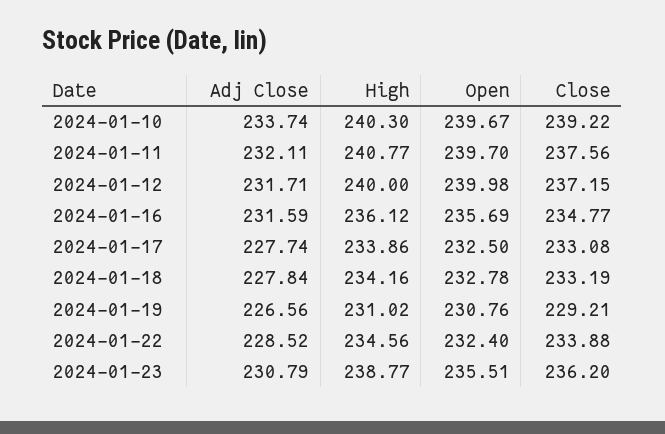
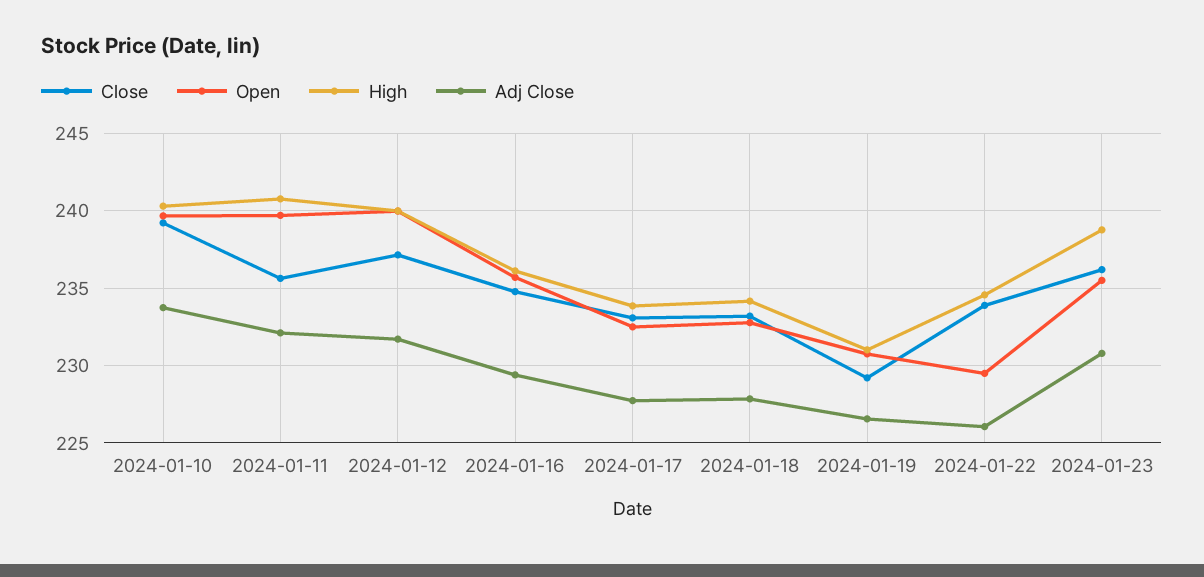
Close, 2024-01-11: 237.56 -> 235.5
Adj Close, 2024-01-16: 231.59 -> 229.5
Adj Close, 2024-01-22: 228.52 -> 226
Open, 2024-01-22: 232.4 -> 229.5

